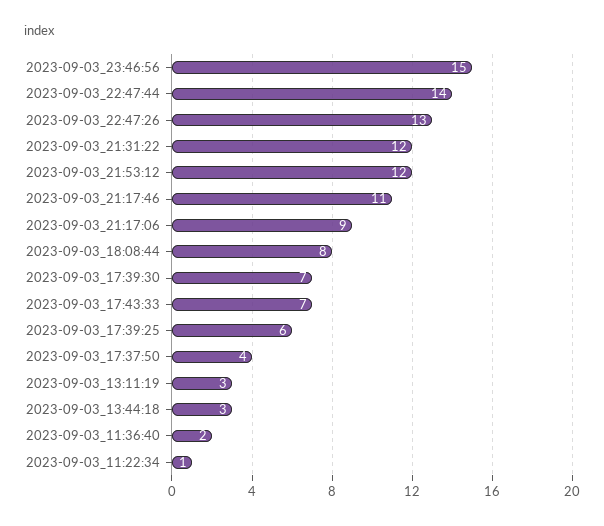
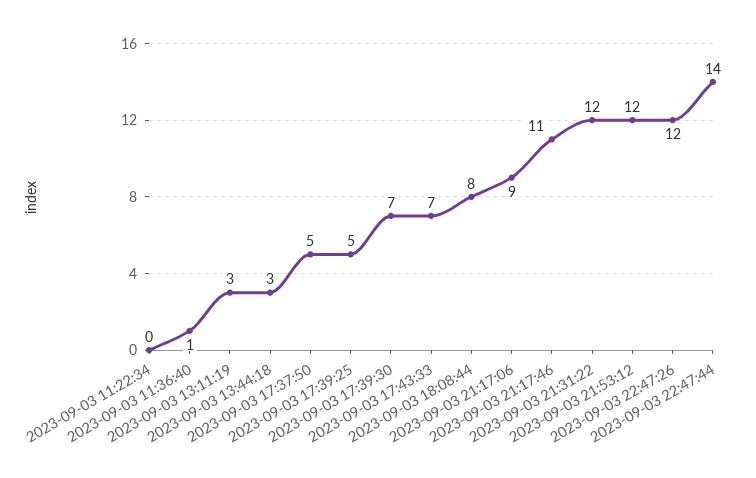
2023-09-03_23:46:56: 15 -> none
2023-09-03_22:47:26: 13 -> 12
2023-09-03_17:39:25: 6 -> 5
2023-09-03_17:37:50: 4 -> 5
2023-09-03_11:36:40: 2 -> 1
2023-09-03_11:22:34: 1 -> 0

